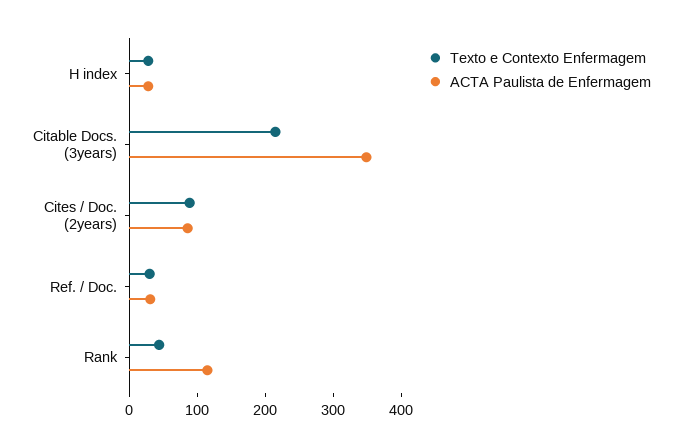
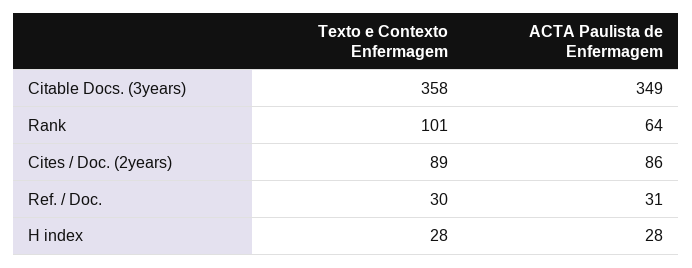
Texto e Contexto Enfermagem, Citable Docs. (3years): 220 -> 358
Texto e Contexto Enfermagem, Rank: 40 -> 101
ACTA Paulista de Enfermagem, Rank: 120 -> 64

